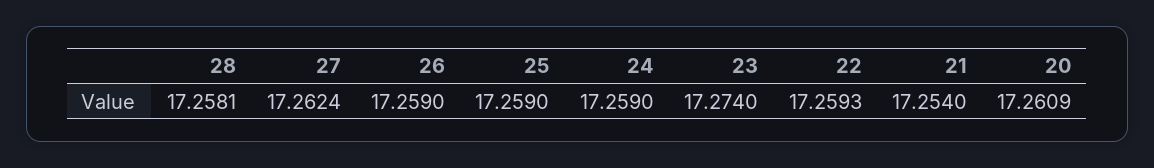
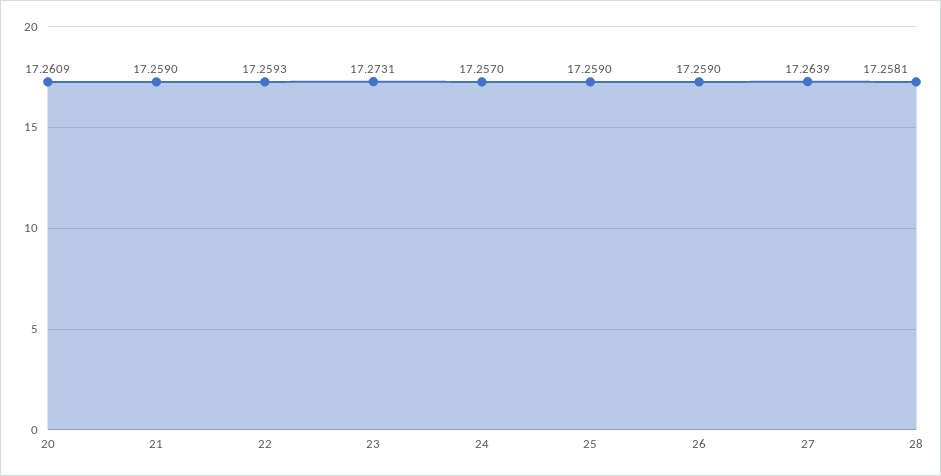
27: 17.2624 -> 17.2639
24: 17.259 -> 17.257
23: 17.274 -> 17.2731
21: 17.254 -> 17.259

